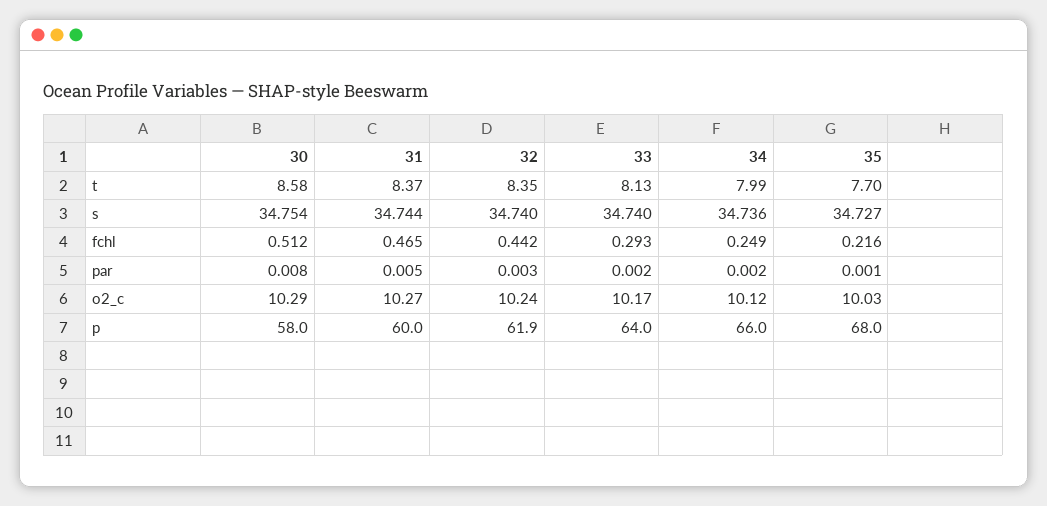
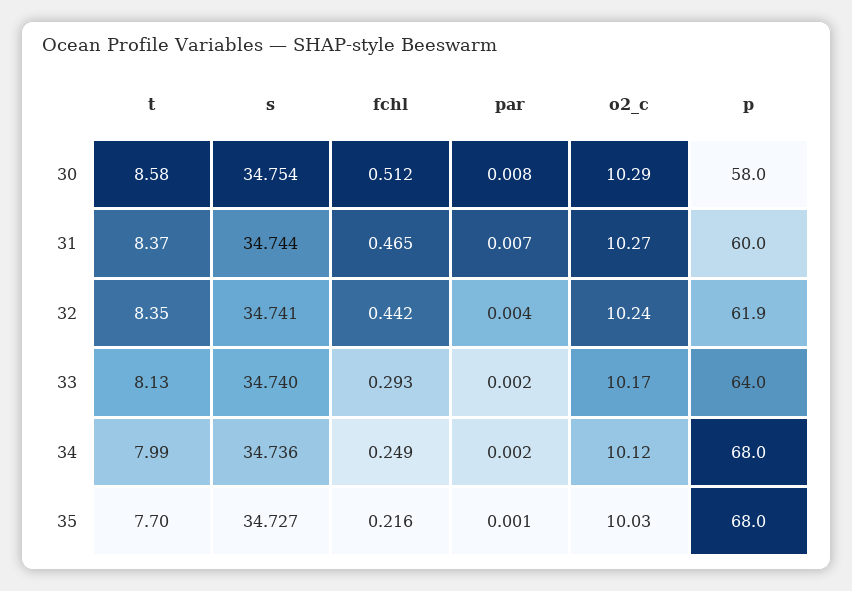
32, s: 34.74 -> 34.741
31, par: 0.005 -> 0.007
32, par: 0.003 -> 0.004
34, p: 66 -> 68

